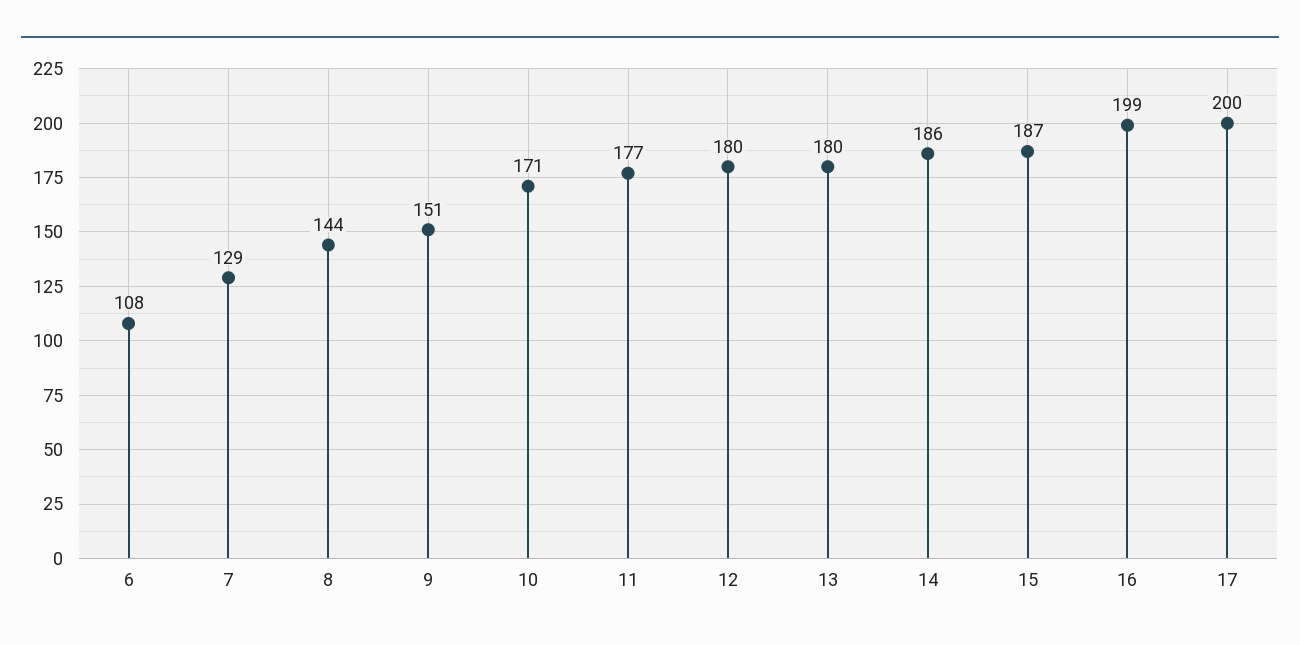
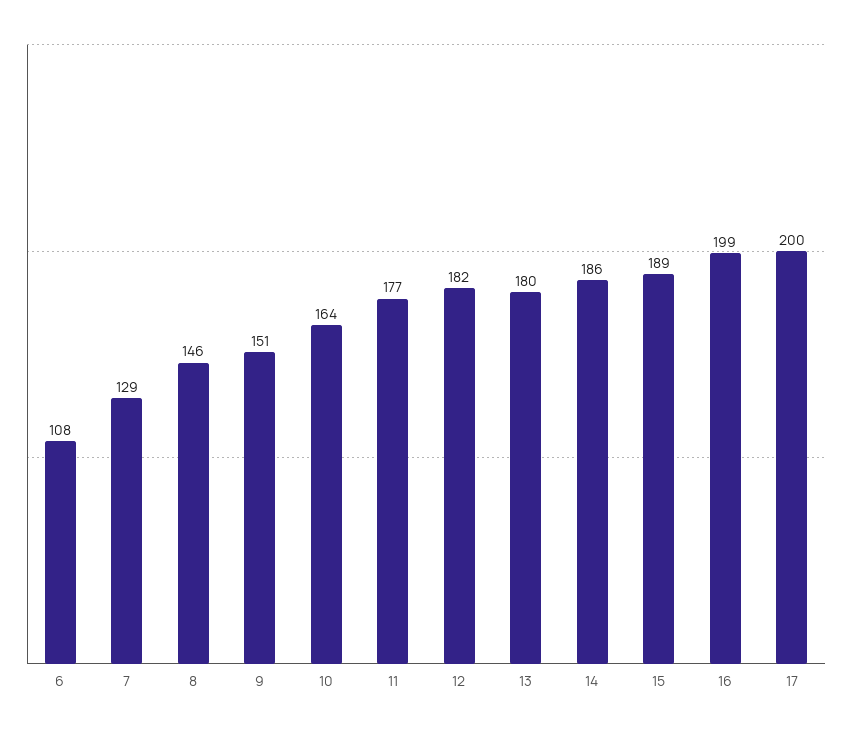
8: 144 -> 146
10: 171 -> 164
12: 180 -> 182
15: 187 -> 189

